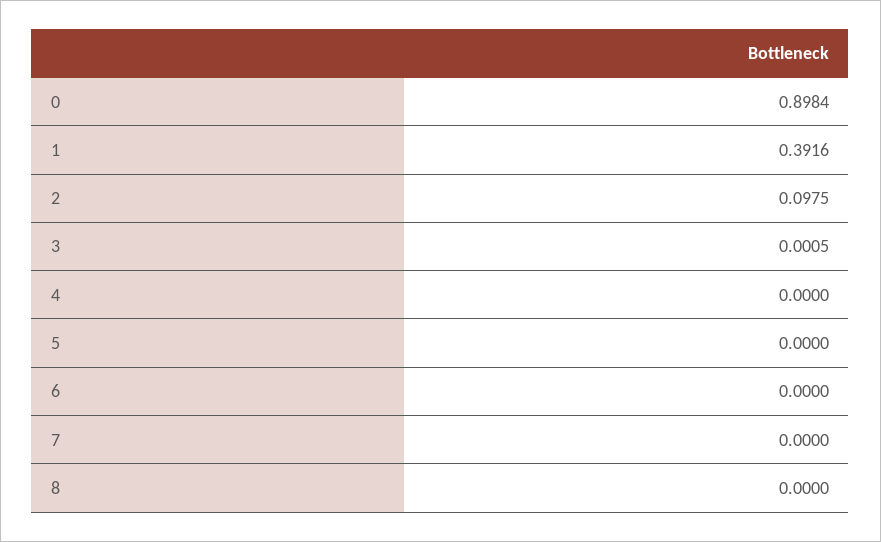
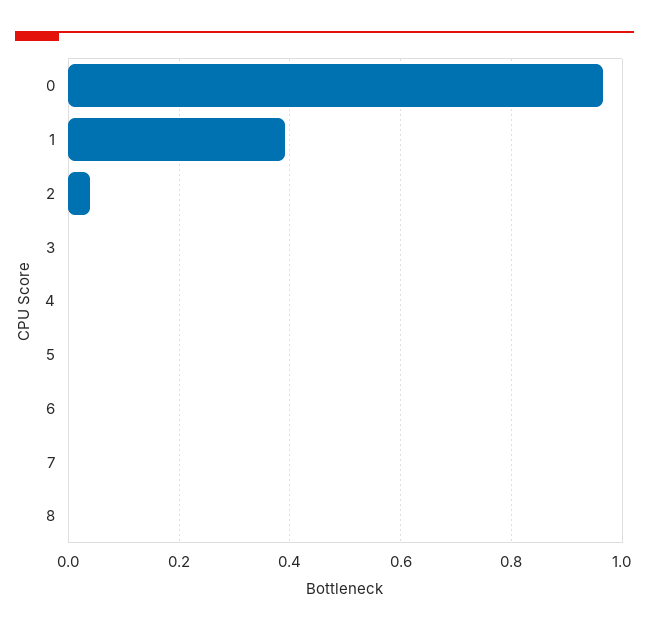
0: 0.8984 -> 0.96
2: 0.0975 -> 0.04

